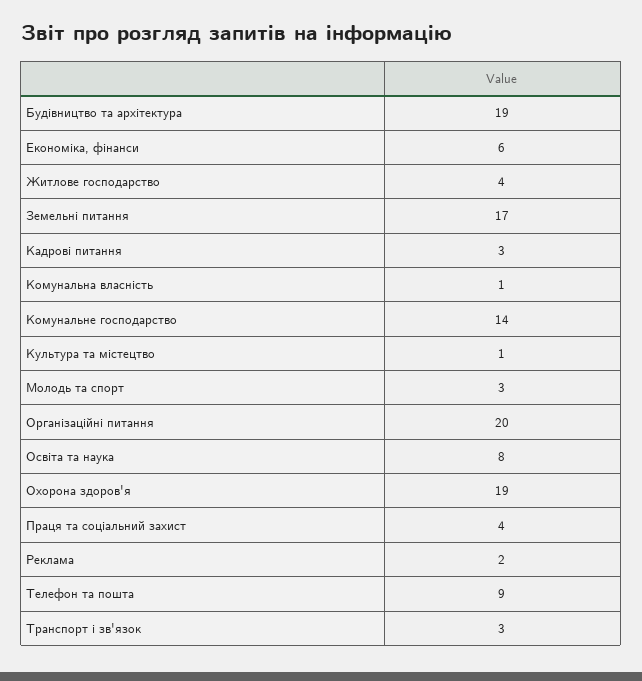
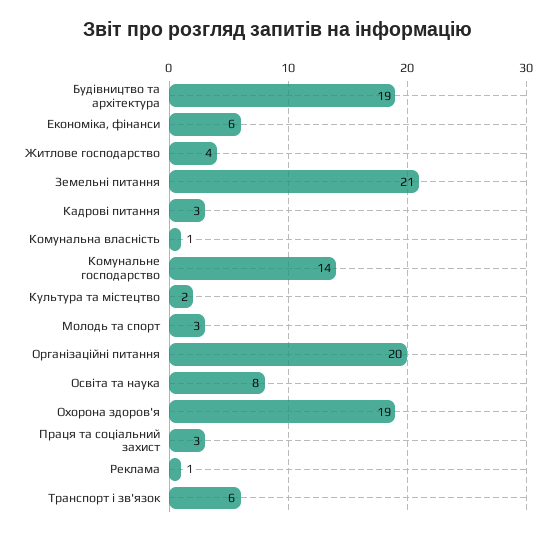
Земельні питання: 17 -> 21
Культура та містецтво: 1 -> 2
Праця та соціальний захист: 4 -> 3
Реклама: 2 -> 1
Телефон та пошта: 9 -> none
Транспорт і зв'язок: 3 -> 6

